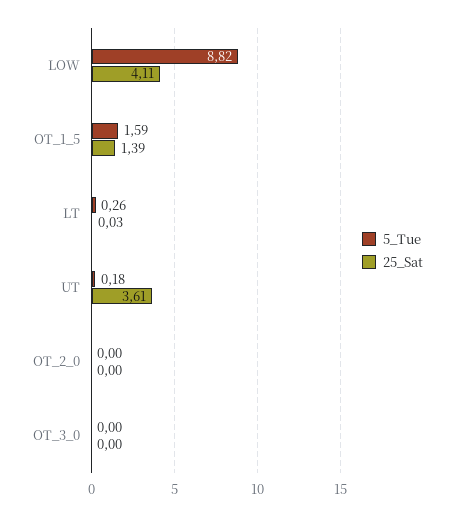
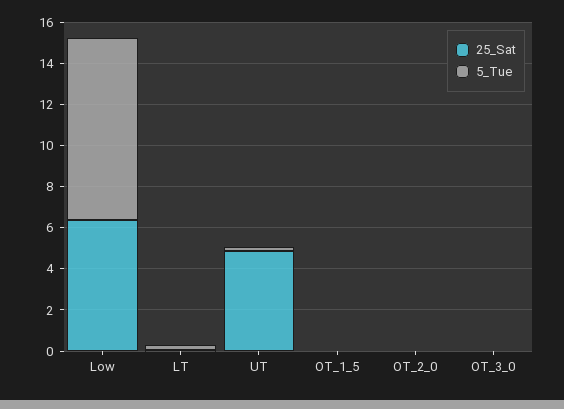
25_Sat, LOW: 4.11 -> 6.5
5_Tue, OT_1_5: 1.59 -> 0
25_Sat, OT_1_5: 1.39 -> 0
25_Sat, UT: 3.61 -> 5

